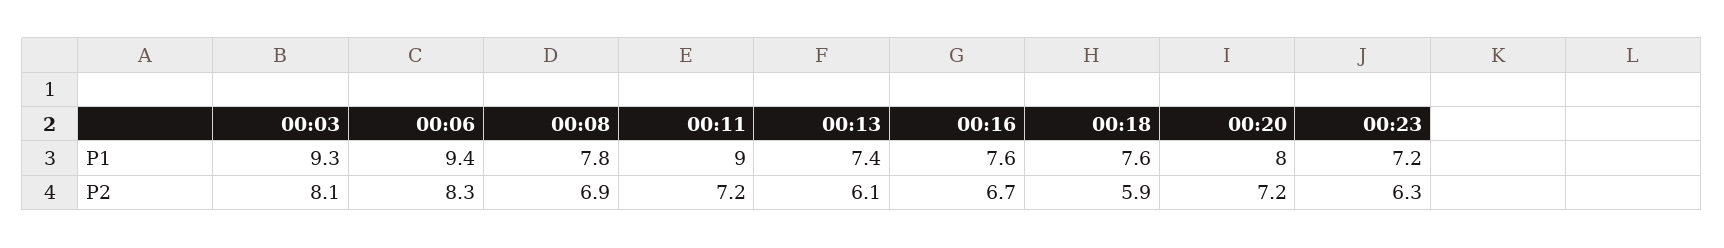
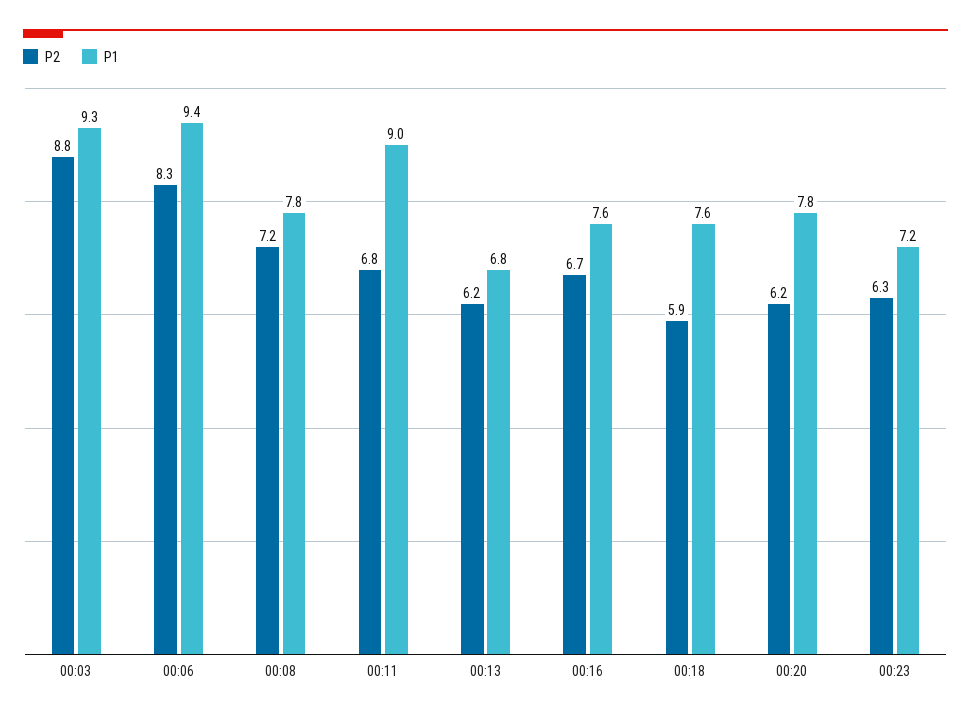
P1, 00:13: 7.4 -> 6.8
P1, 00:20: 8 -> 7.8
P2, 00:03: 8.1 -> 8.8
P2, 00:08: 6.9 -> 7.2
P2, 00:11: 7.2 -> 6.8
P2, 00:13: 6.1 -> 6.2
P2, 00:20: 7.2 -> 6.2

